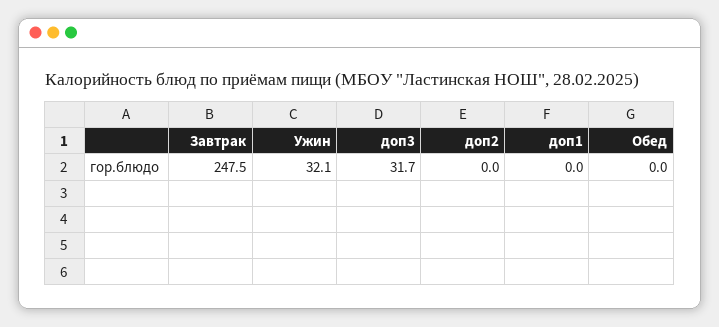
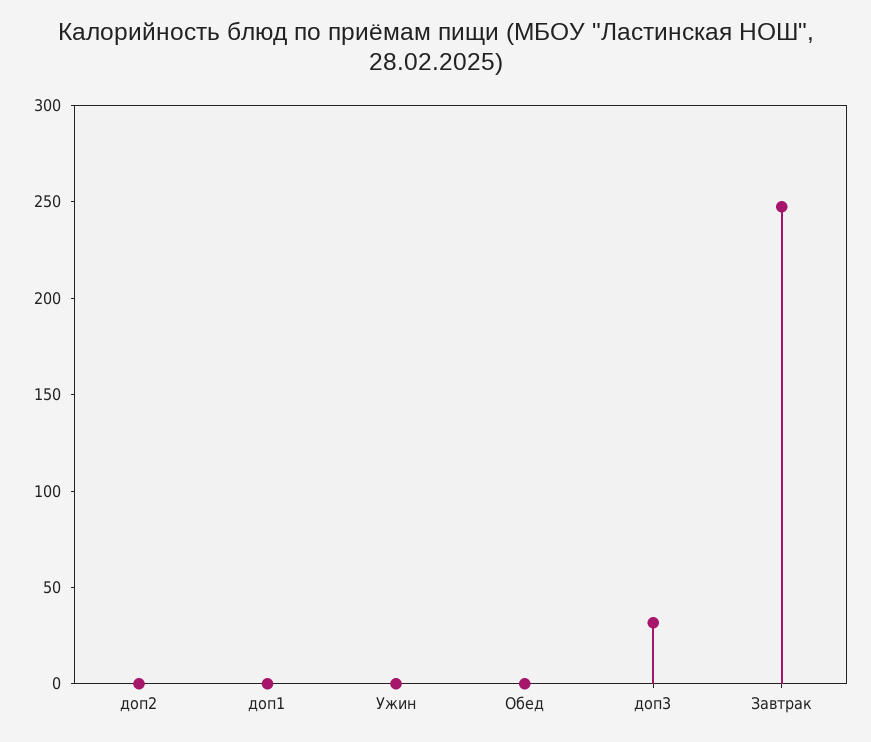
Ужин: 32.1 -> 0

